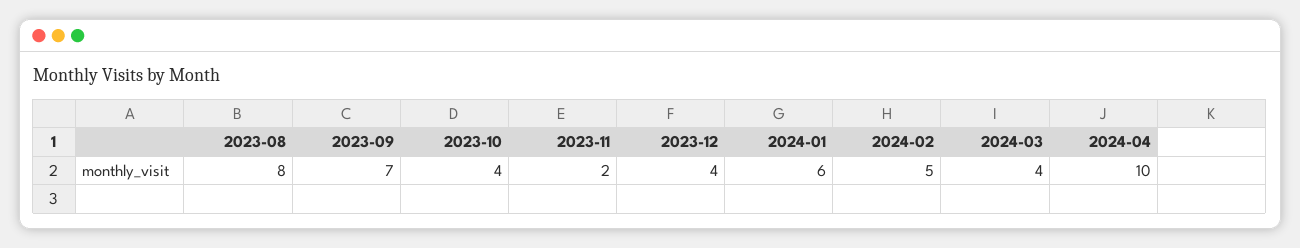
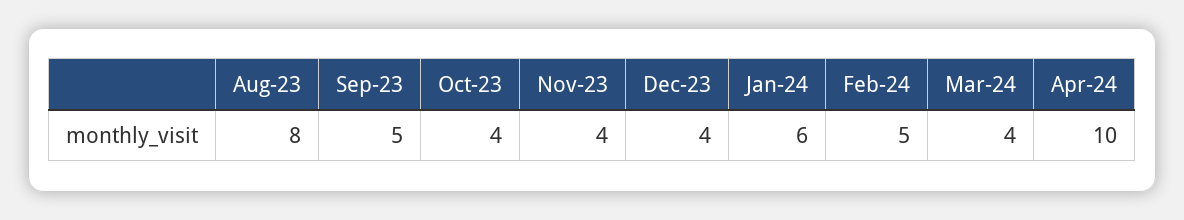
2023-09: 7 -> 5
2023-11: 2 -> 4

